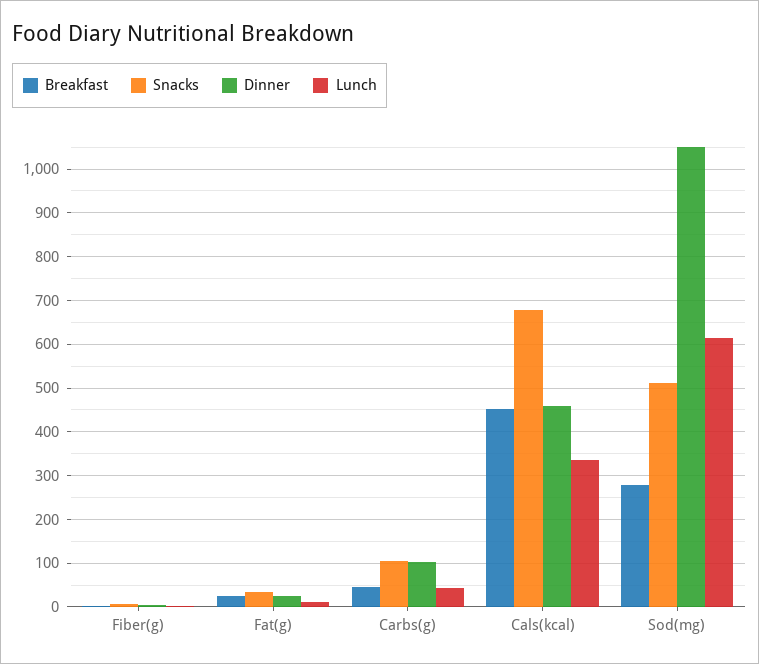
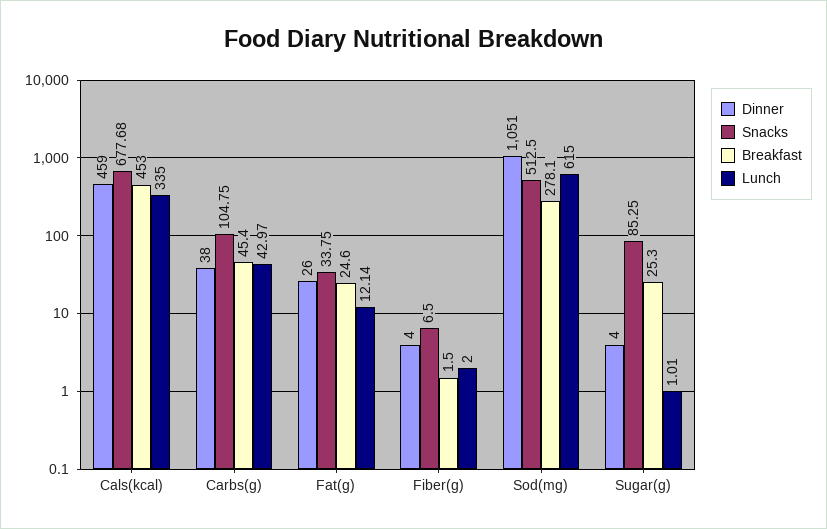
Dinner, Carbs(g): 100 -> 38
Dinner, Sugar(g): none -> 4
Snacks, Sugar(g): none -> 85.25
Breakfast, Sugar(g): none -> 25.3
Lunch, Sugar(g): none -> 1.01

